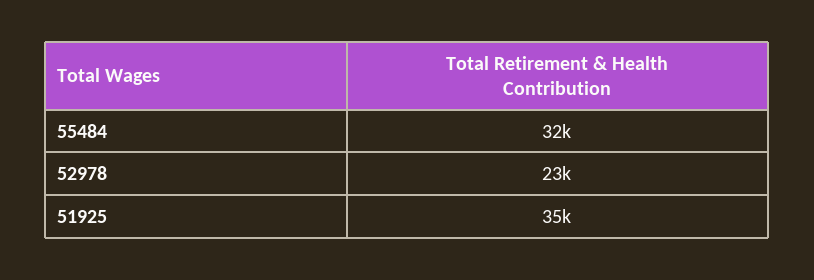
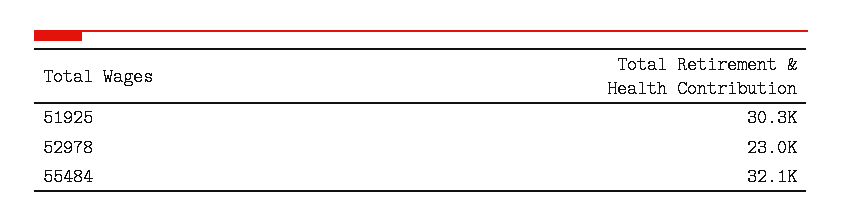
51925: 35000 -> 30300

